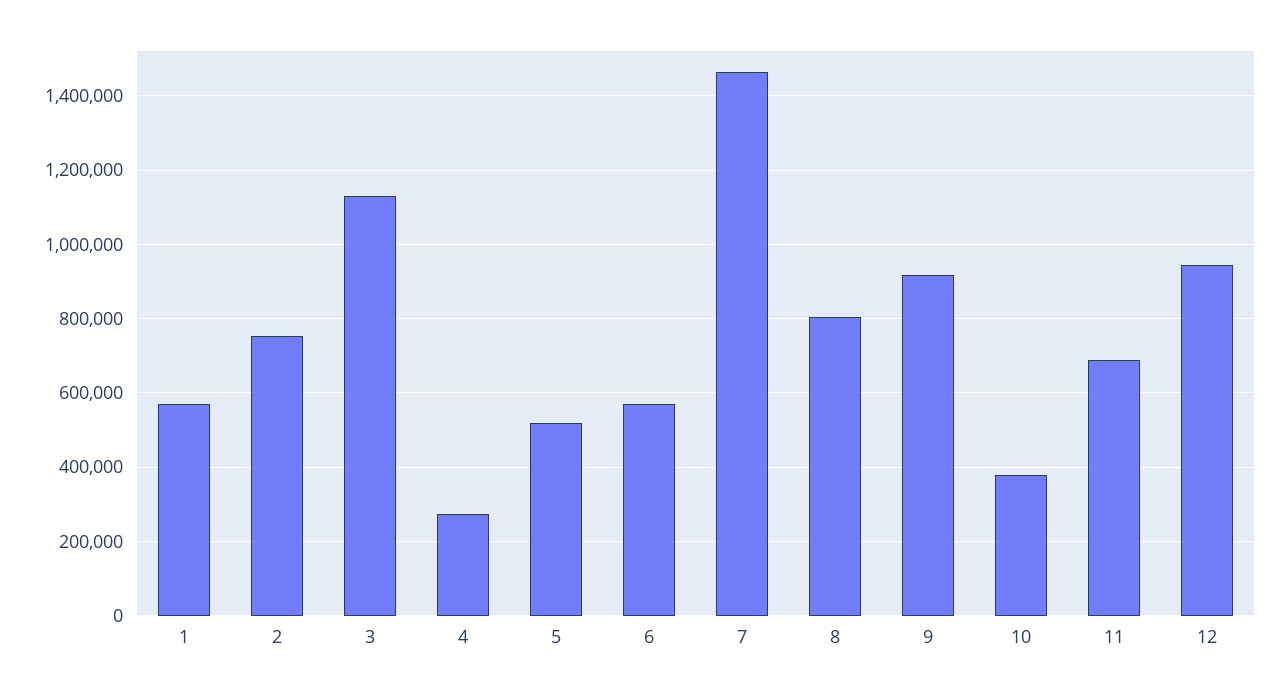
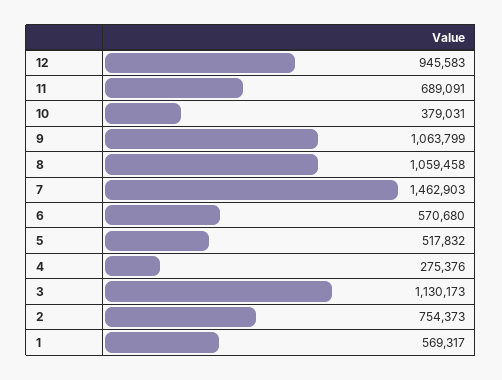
8: 800000 -> 1059458
9: 920000 -> 1063799

